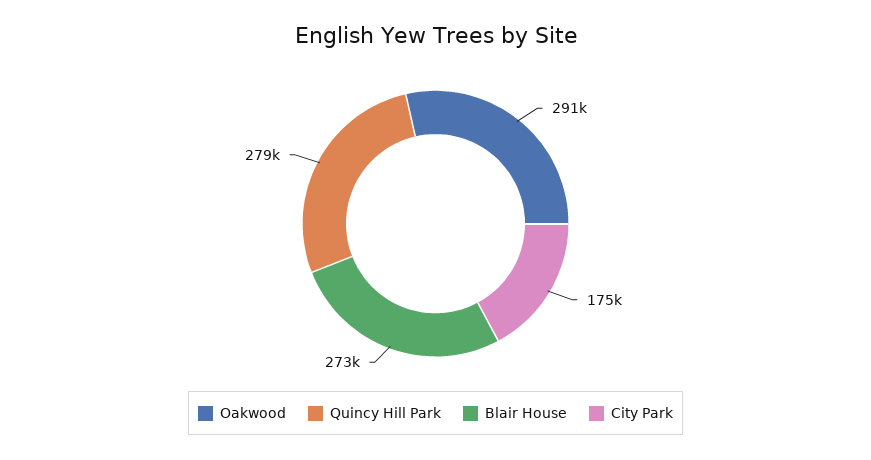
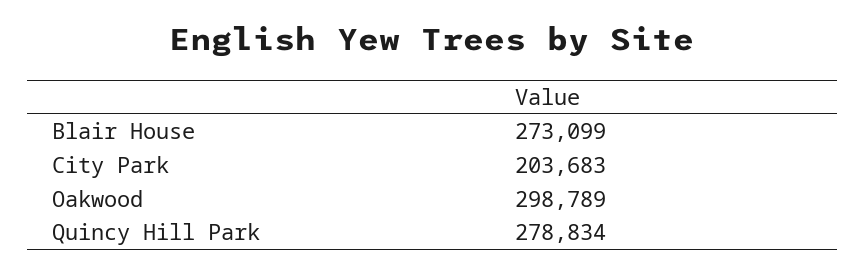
Oakwood: 291000 -> 298789
City Park: 175000 -> 203683

